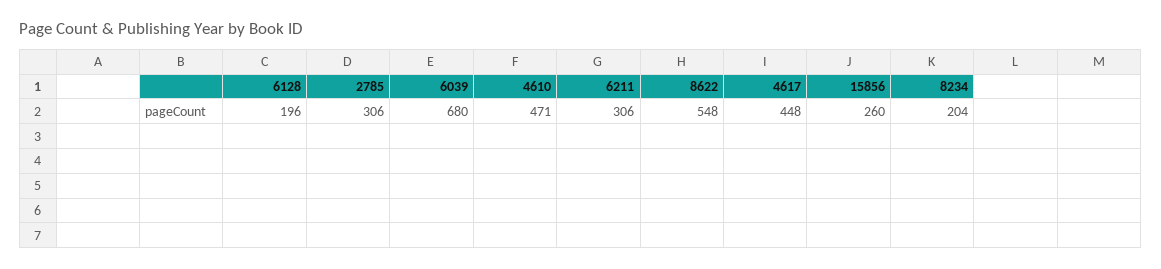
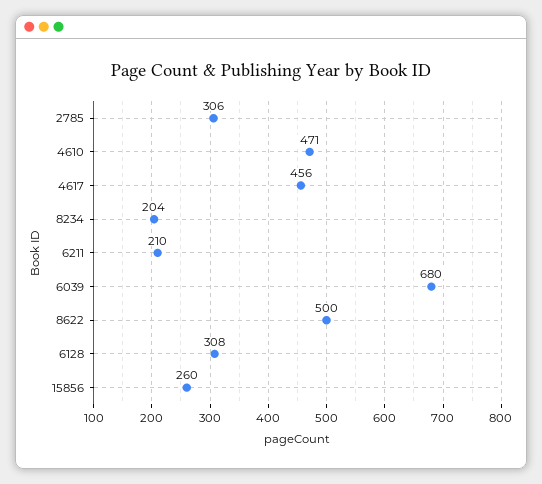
6128: 196 -> 308
6211: 306 -> 210
8622: 548 -> 500
4617: 448 -> 456

